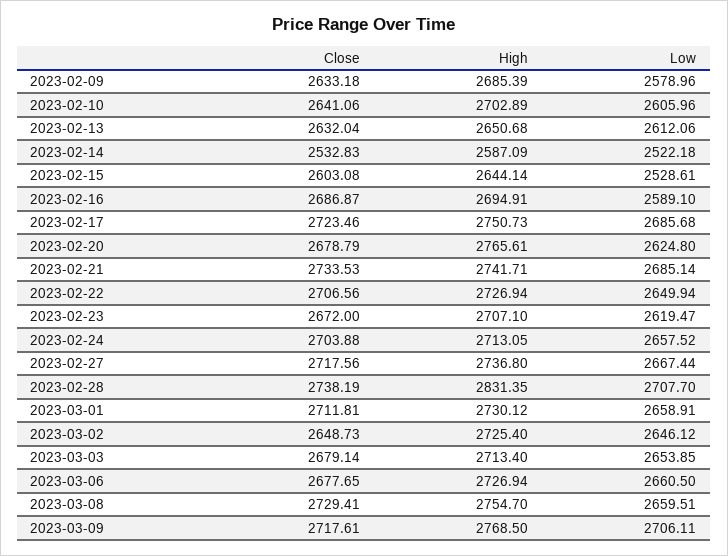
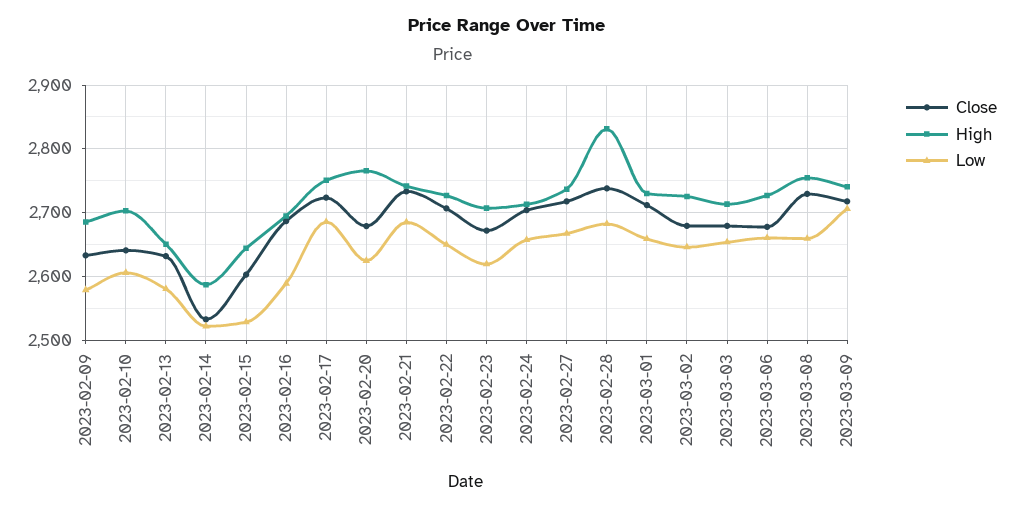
Low, 2023-02-13: 2612.06 -> 2580
Low, 2023-02-28: 2707.7 -> 2680
Close, 2023-03-02: 2648.73 -> 2680
High, 2023-03-09: 2768.5 -> 2740

